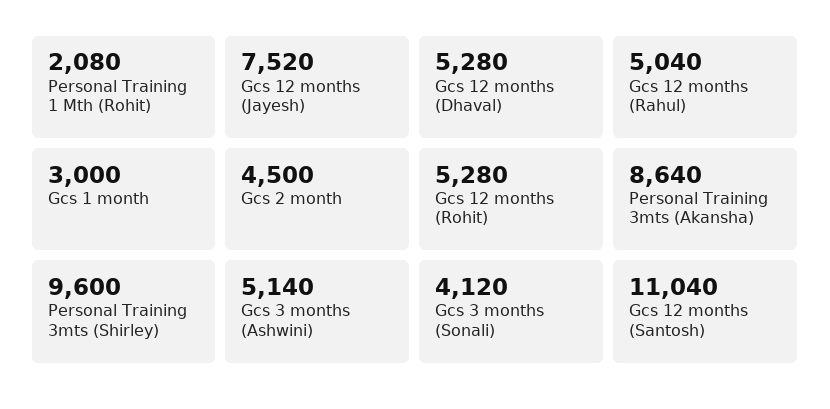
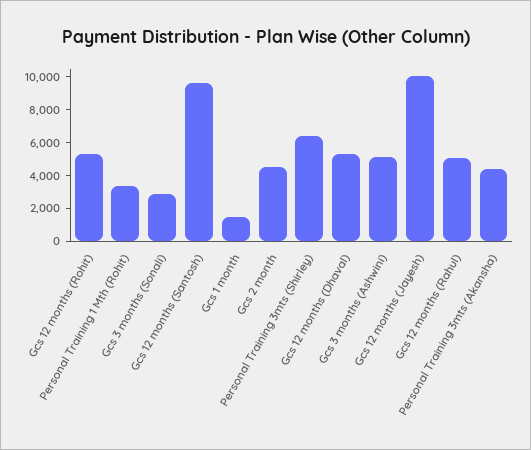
Personal Training 1 Mth (Rohit): 2080 -> 3500
Gcs 12 months (Jayesh): 7520 -> 10000
Gcs 1 month: 3000 -> 1500
Personal Training 3mts (Akansha): 8640 -> 4500
Personal Training 3mts (Shirley): 9600 -> 6500
Gcs 3 months (Sonali): 4120 -> 3000
Gcs 12 months (Santosh): 11040 -> 9500

